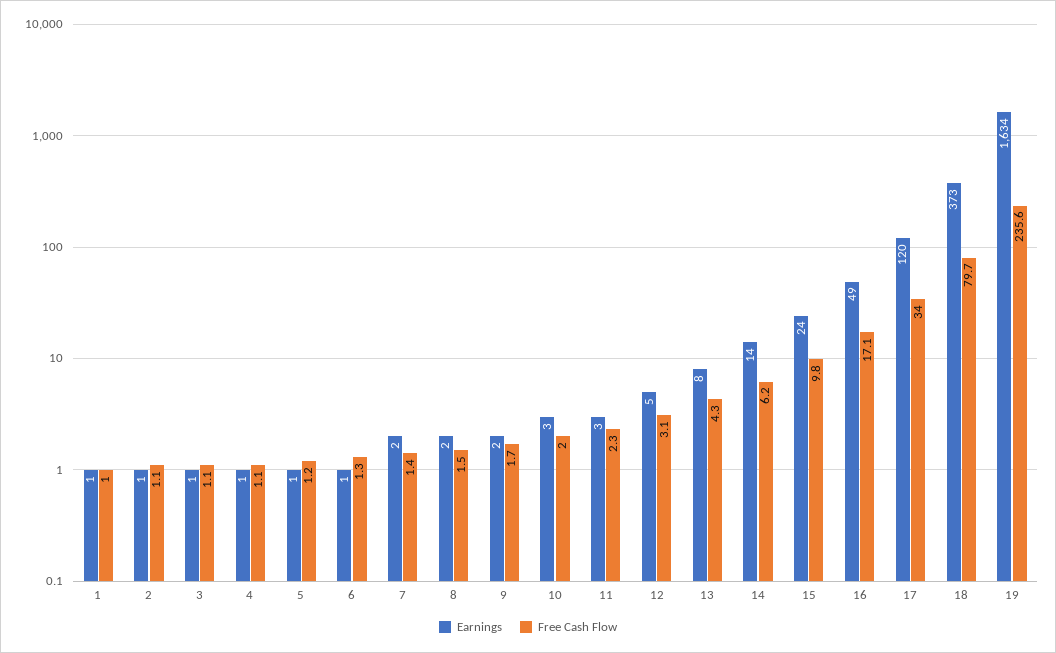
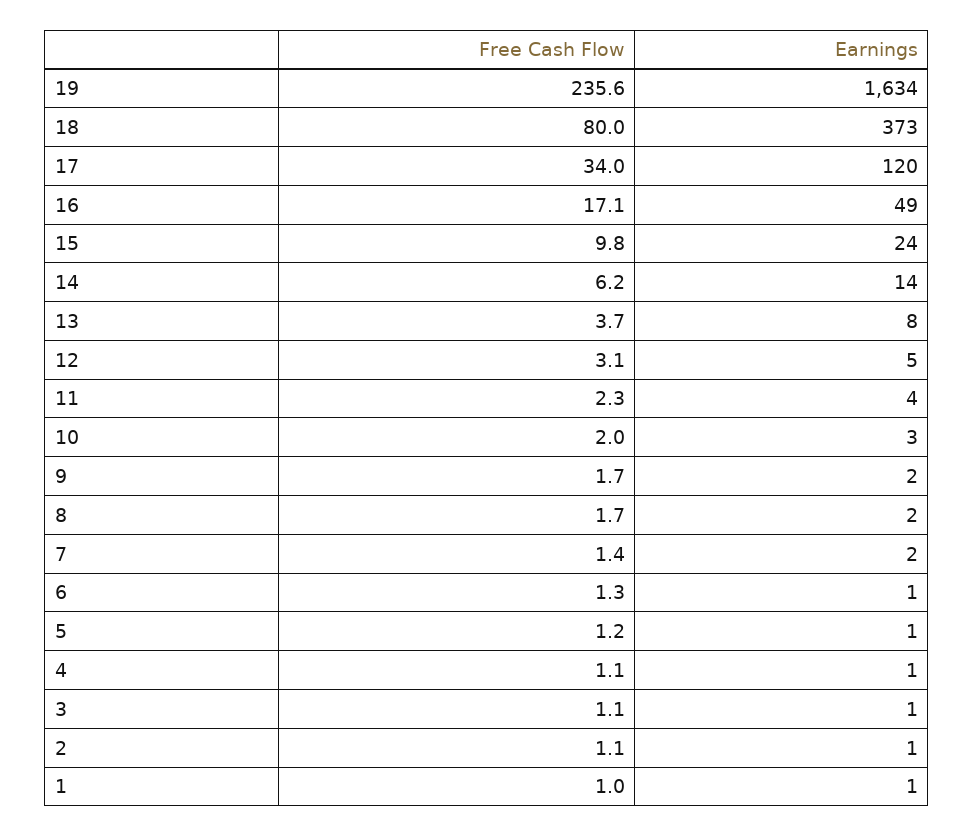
Free Cash Flow, 8: 1.5 -> 1.7
Earnings, 11: 3 -> 4
Free Cash Flow, 13: 4.3 -> 3.7
Free Cash Flow, 18: 79.7 -> 80

